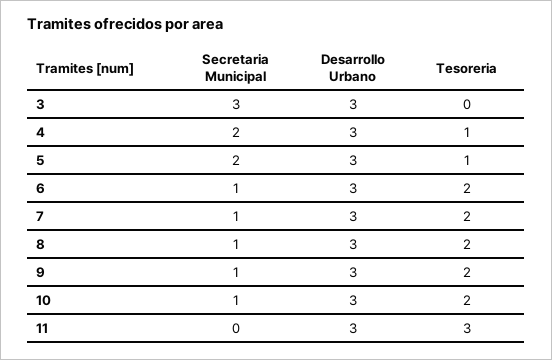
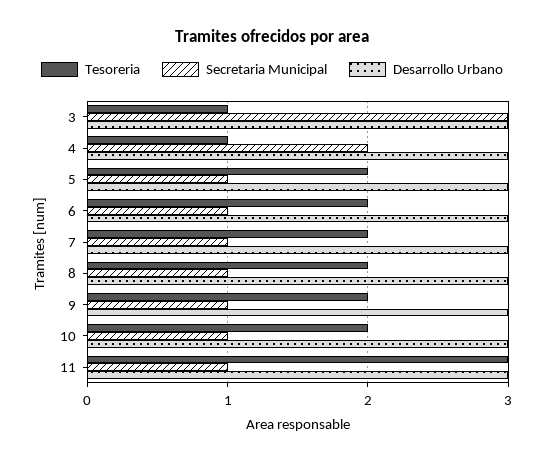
Tesoreria, 3: 0 -> 1
Secretaria Municipal, 5: 2 -> 1
Tesoreria, 5: 1 -> 2
Secretaria Municipal, 11: 0 -> 1

